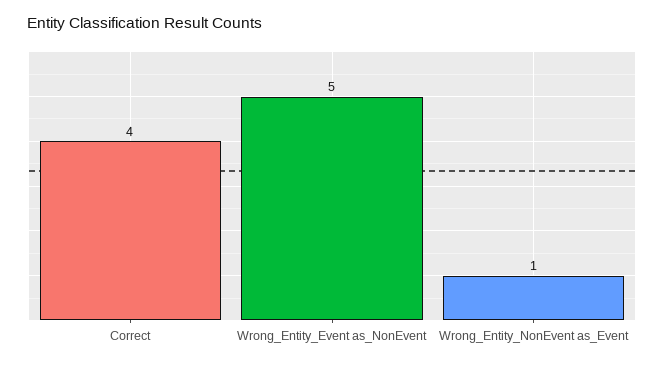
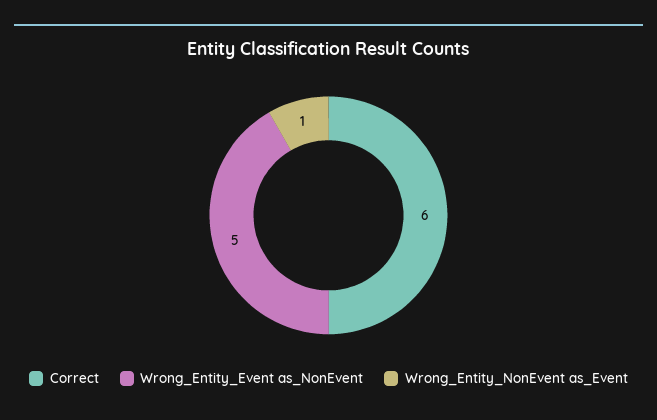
Correct: 4 -> 6

